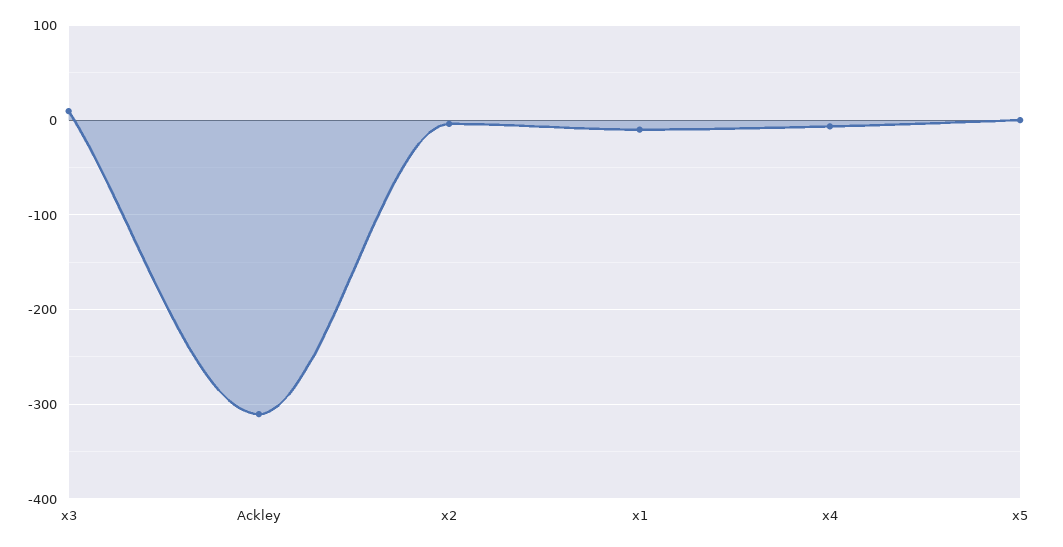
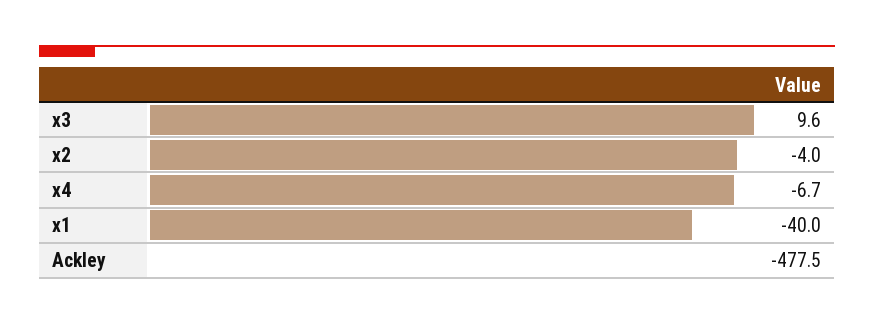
Ackley: -310 -> -477.5
x1: -10 -> -40
x5: 0 -> none

